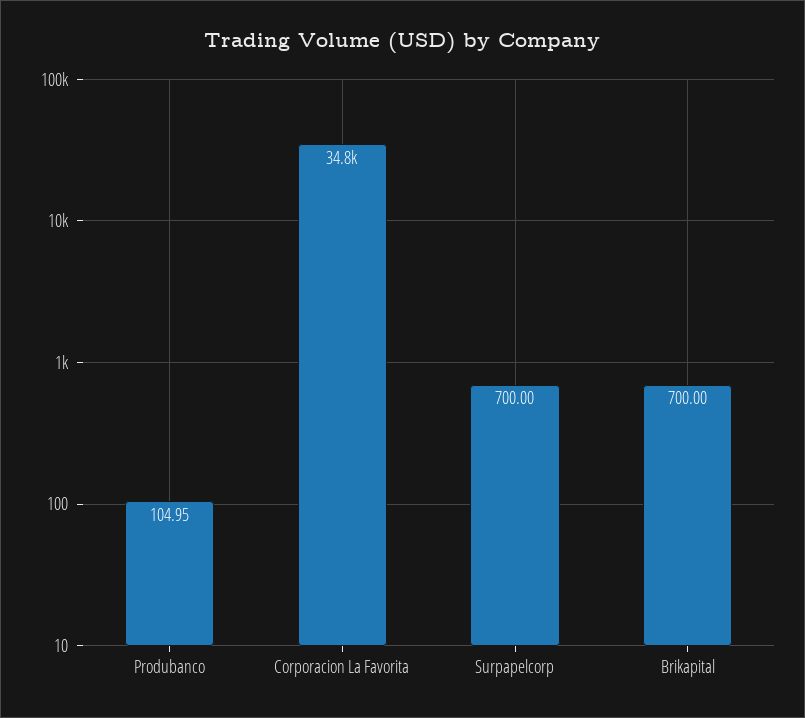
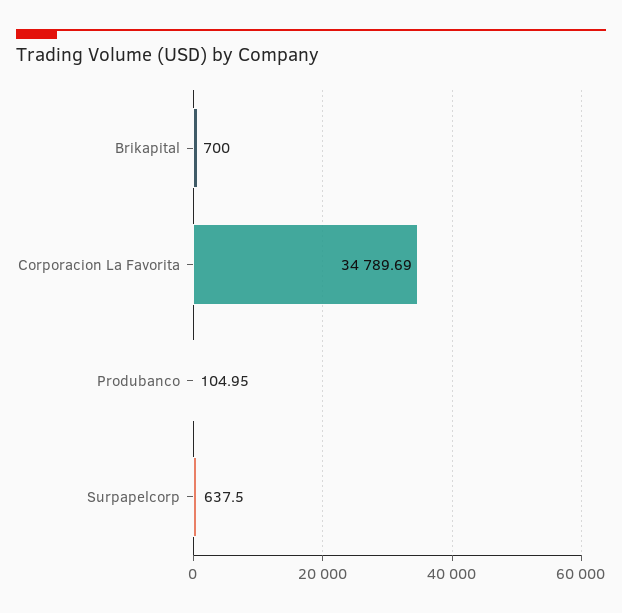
Surpapelcorp: 700 -> 637.5

